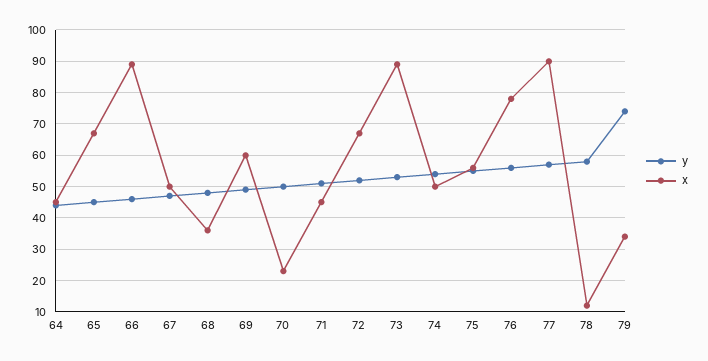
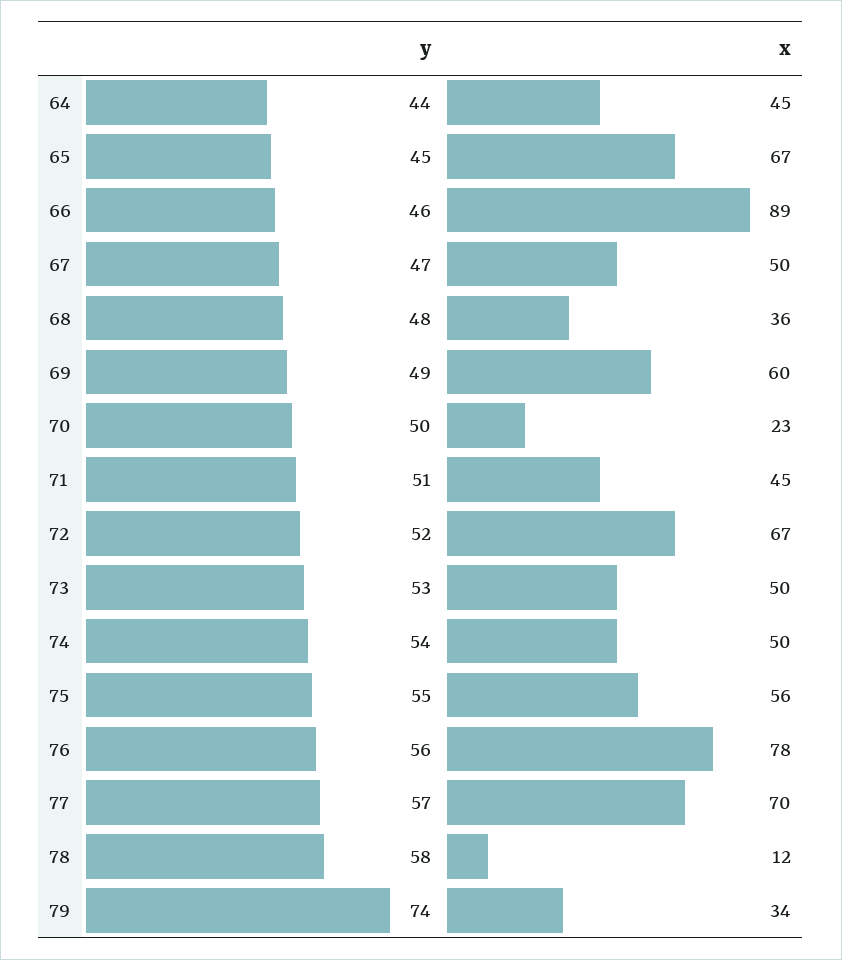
x, 73: 90 -> 50
x, 77: 90 -> 70

